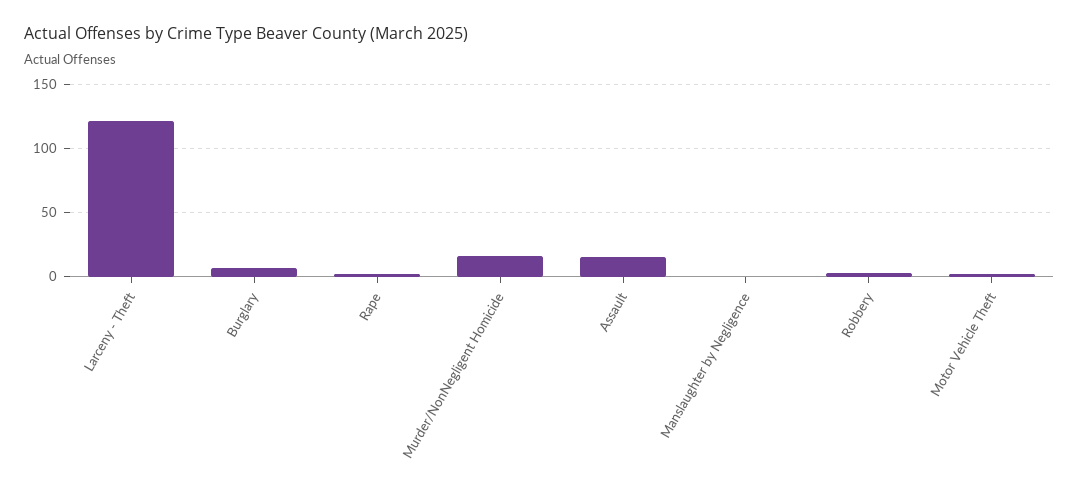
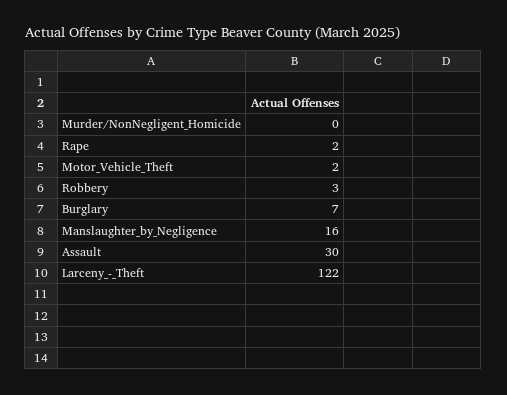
Murder/NonNegligent Homicide: 15 -> 0
Assault: 15 -> 30
Manslaughter by Negligence: 0 -> 16

